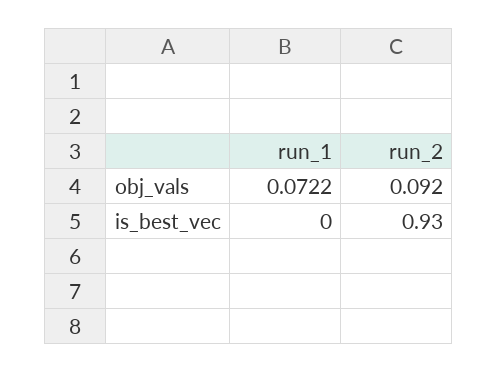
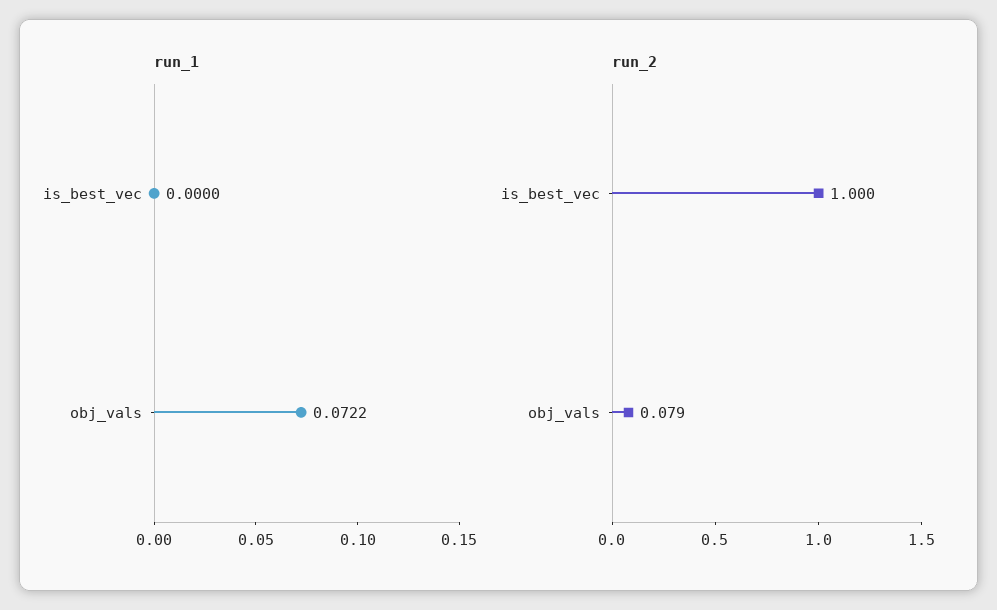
run_2, obj_vals: 0.092 -> 0.079
run_2, is_best_vec: 0.93 -> 1

